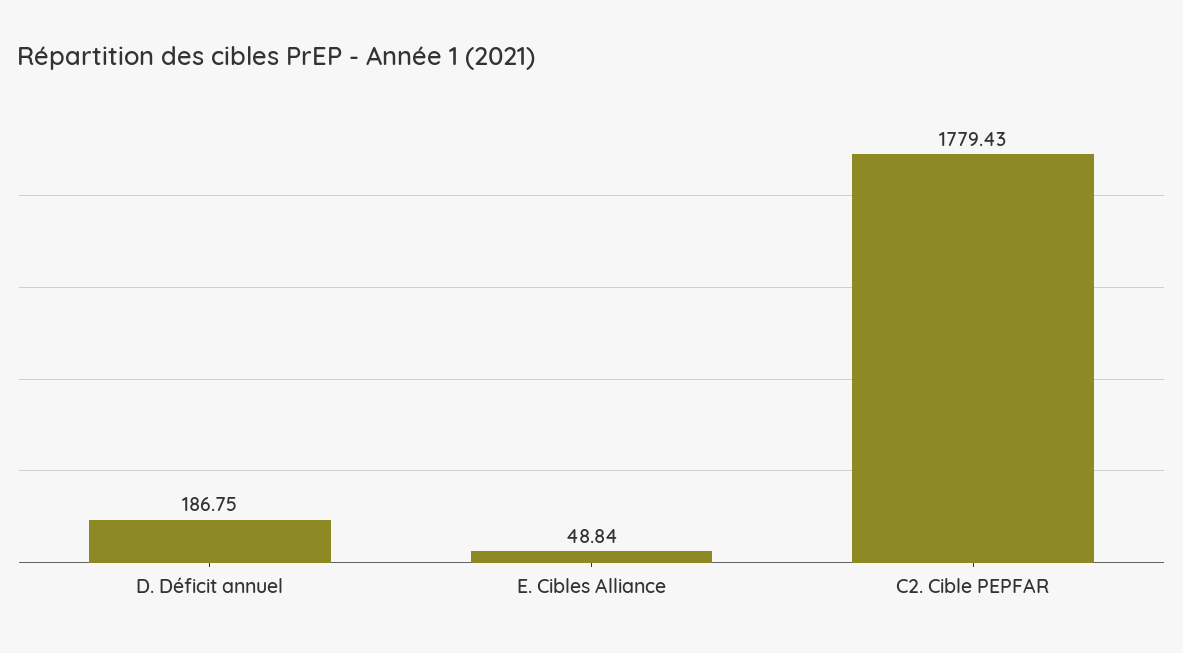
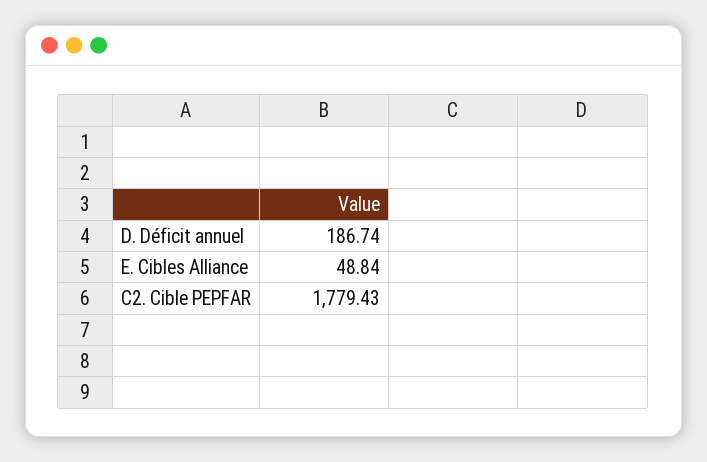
D. Déficit annuel: 186.75 -> 186.74

